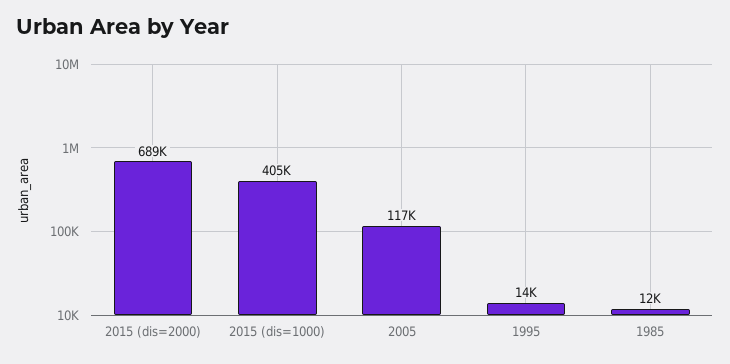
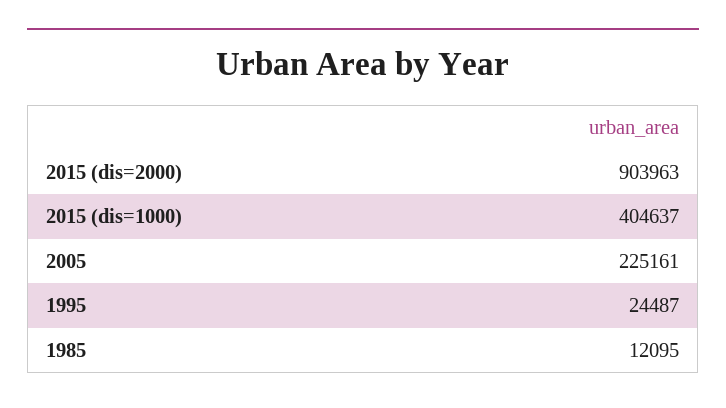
2015 (dis=2000): 689000 -> 903963
2005: 117000 -> 225161
1995: 14000 -> 24487

